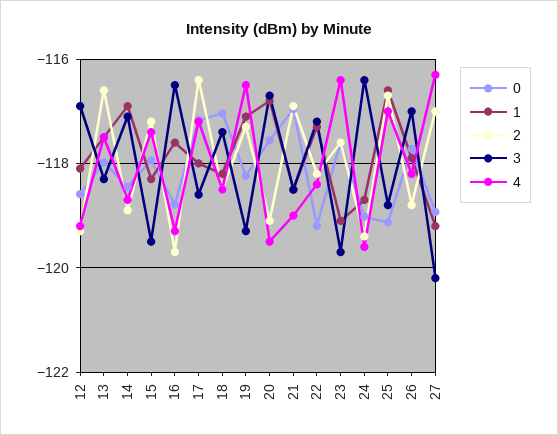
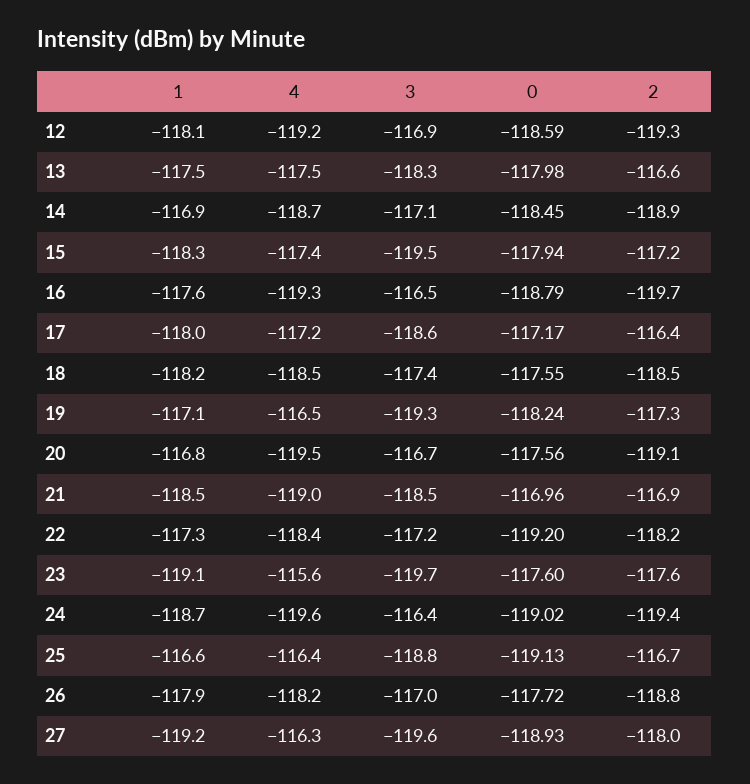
0, 18: -117 -> -117.55
4, 23: -116.4 -> -115.6
4, 25: -117 -> -116.4
2, 27: -117 -> -118
3, 27: -120.2 -> -119.6

